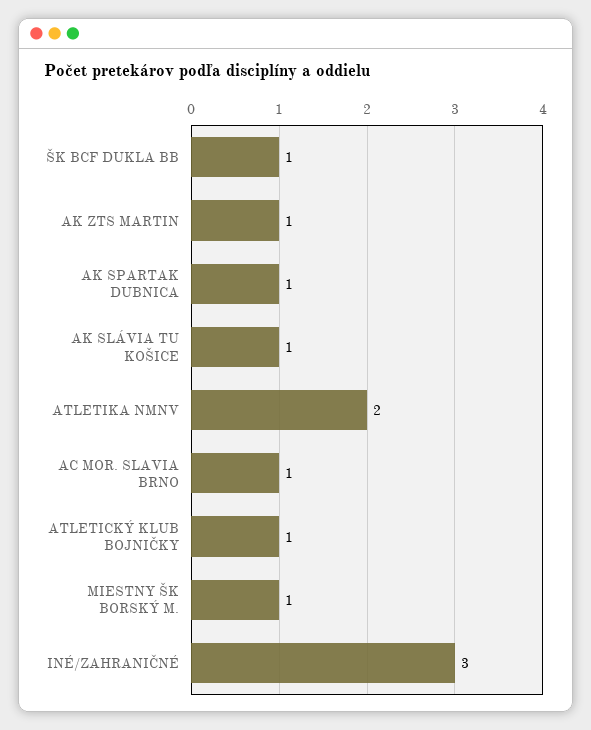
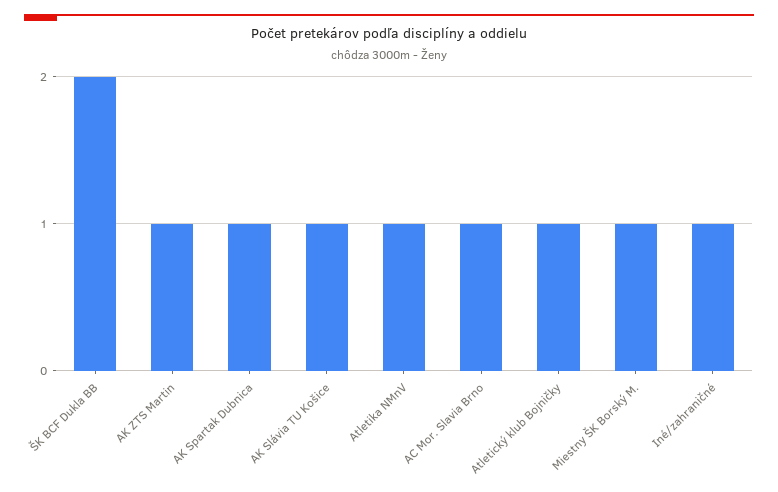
ŠK BCF DUKLA BB: 1 -> 2
ATLETIKA NMNV: 2 -> 1
INÉ/ZAHRANIČNÉ: 3 -> 1

